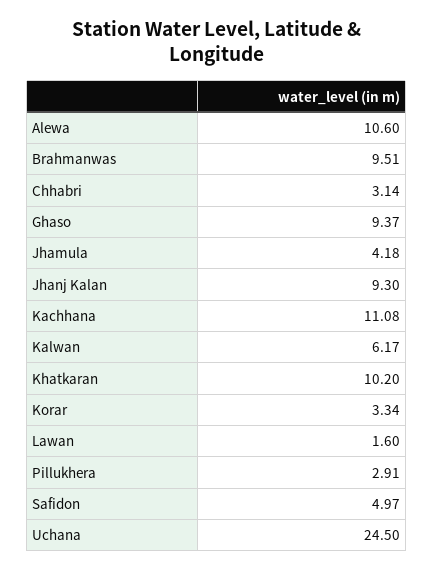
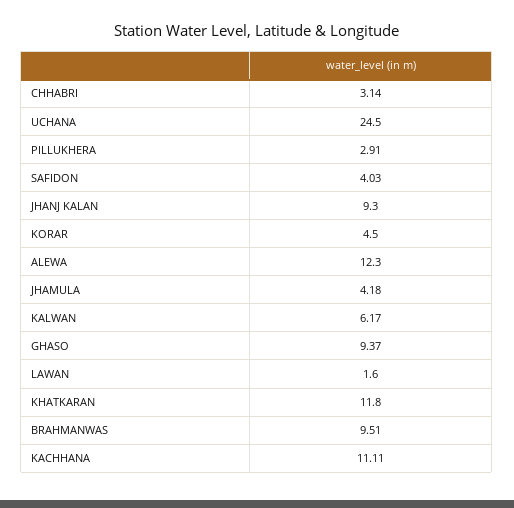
Alewa: 10.6 -> 12.3
Kachhana: 11.08 -> 11.11
Khatkaran: 10.2 -> 11.8
Korar: 3.34 -> 4.5
Safidon: 4.97 -> 4.03

